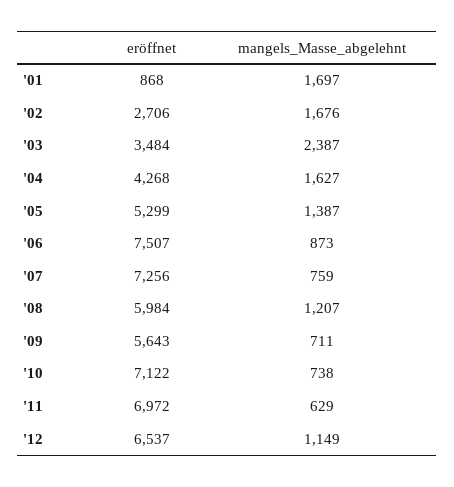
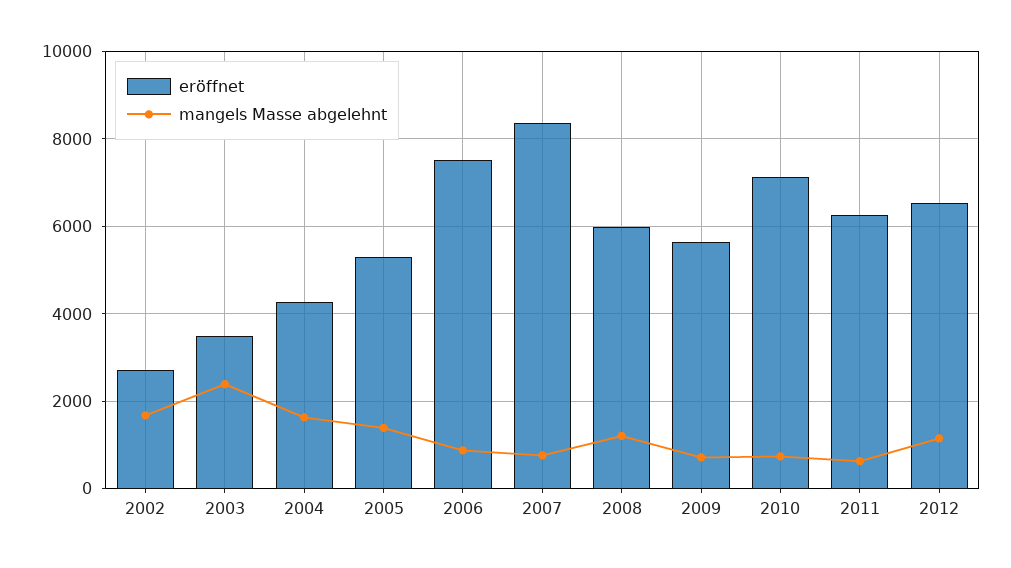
eröffnet, '01: 868 -> none
mangels_Masse_abgelehnt, '01: 1697 -> none
eröffnet, '07: 7256 -> 8400
eröffnet, '11: 6972 -> 6200

